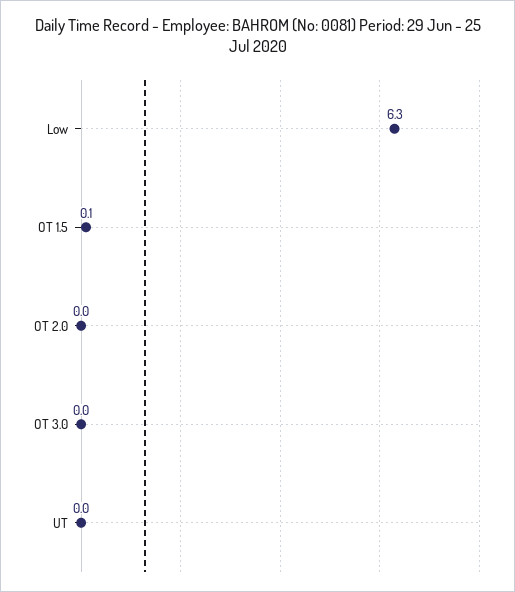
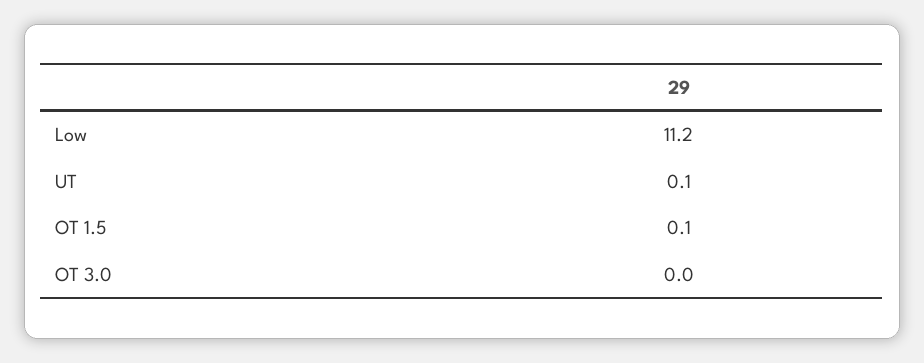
Low: 6.3 -> 11.2
OT 2.0: 0 -> none
UT: 0 -> 0.1

